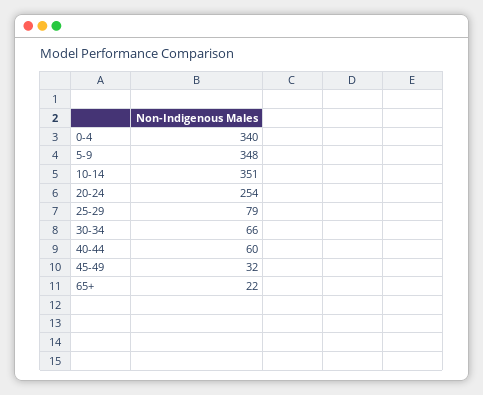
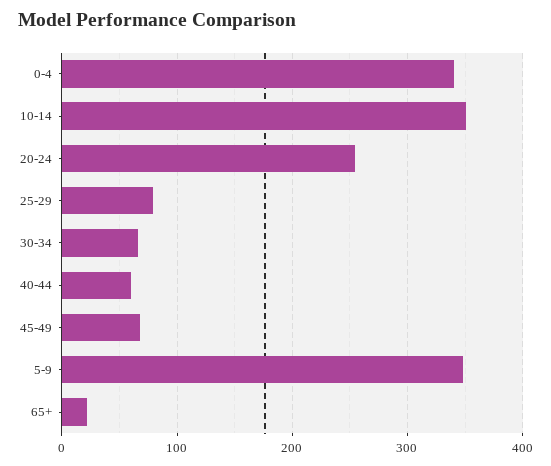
45-49: 32 -> 70

